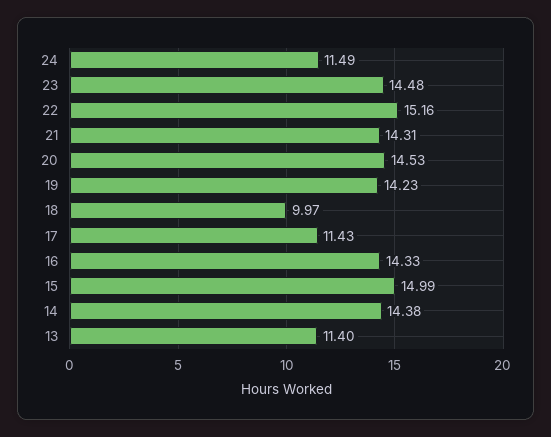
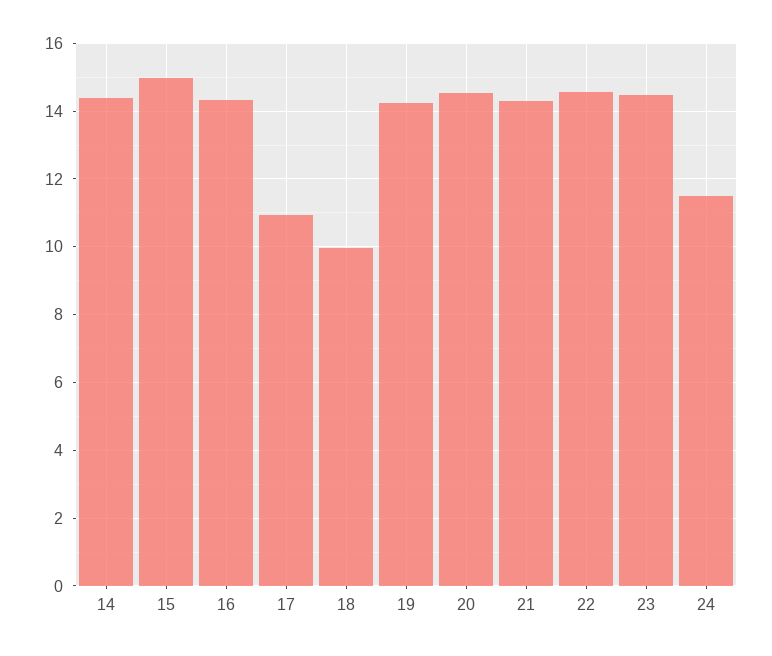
22: 15.16 -> 14.6
17: 11.43 -> 11
13: 11.4 -> none

